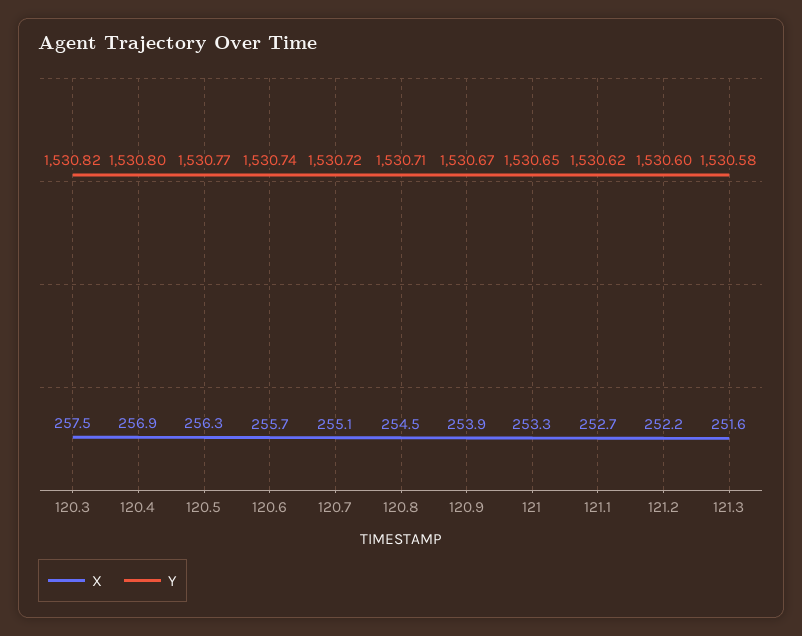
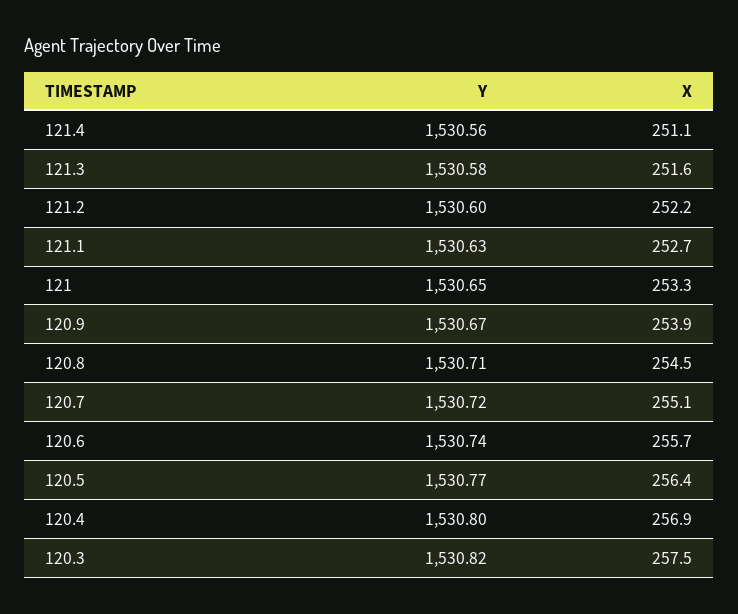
X, 120.5: 256.3 -> 256.4
Y, 121.1: 1530.62 -> 1530.63
Y, 121.4: none -> 1530.56
X, 121.4: none -> 251.1

